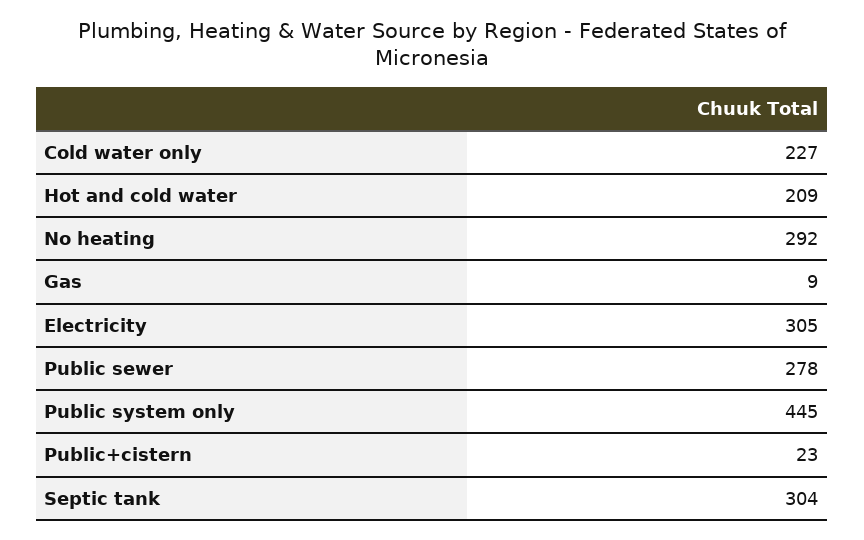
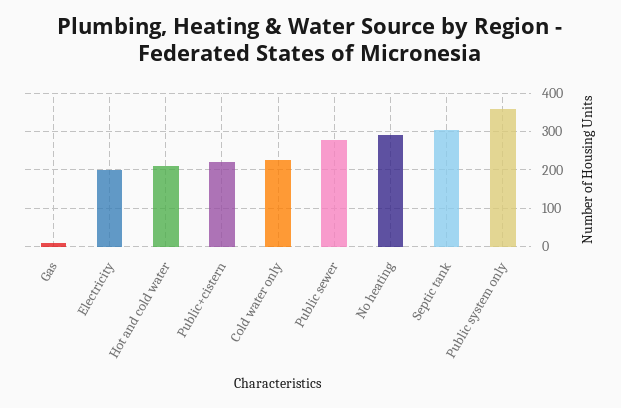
Electricity: 305 -> 200
Public system only: 445 -> 360
Public+cistern: 23 -> 220

